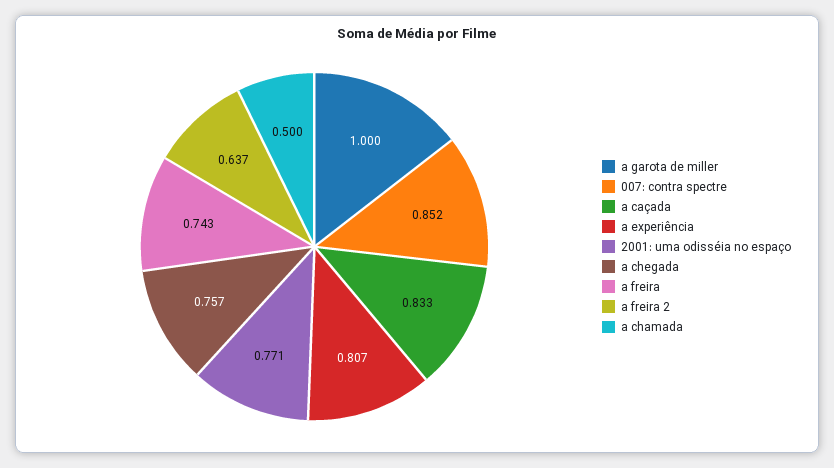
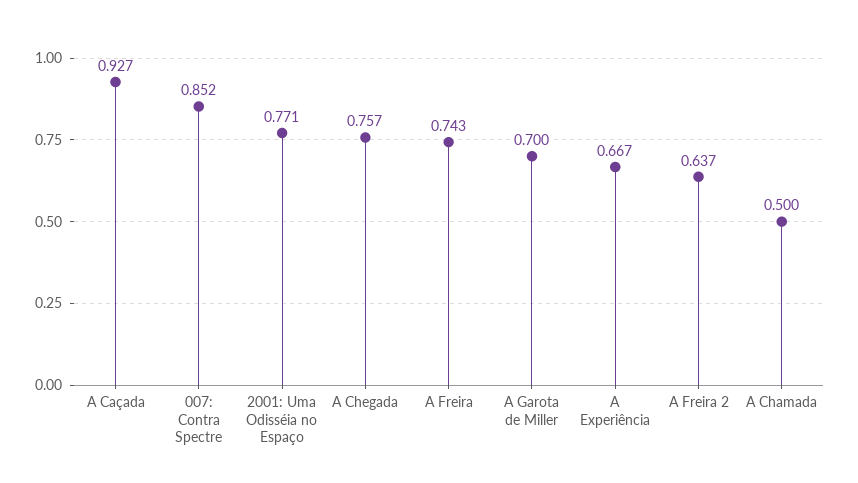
a garota de miller: 1 -> 0.7
a caçada: 0.833 -> 0.927
a experiência: 0.807 -> 0.667

